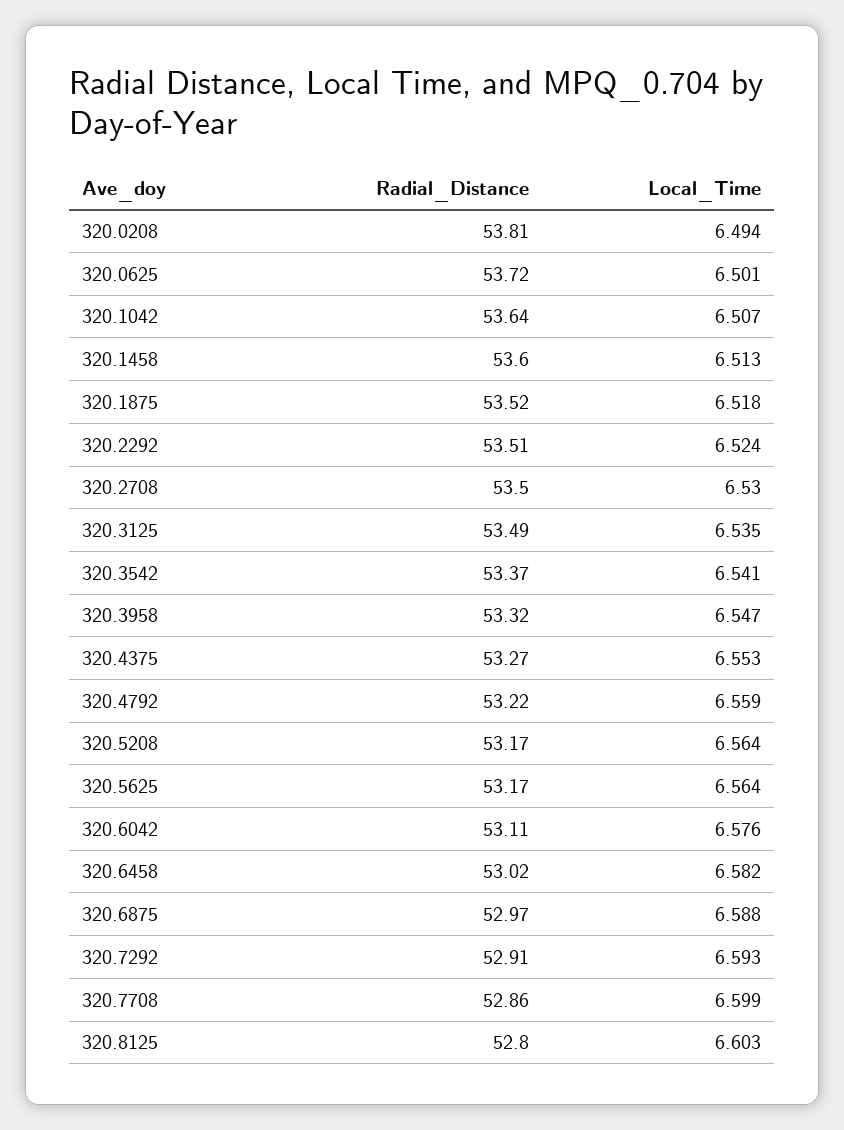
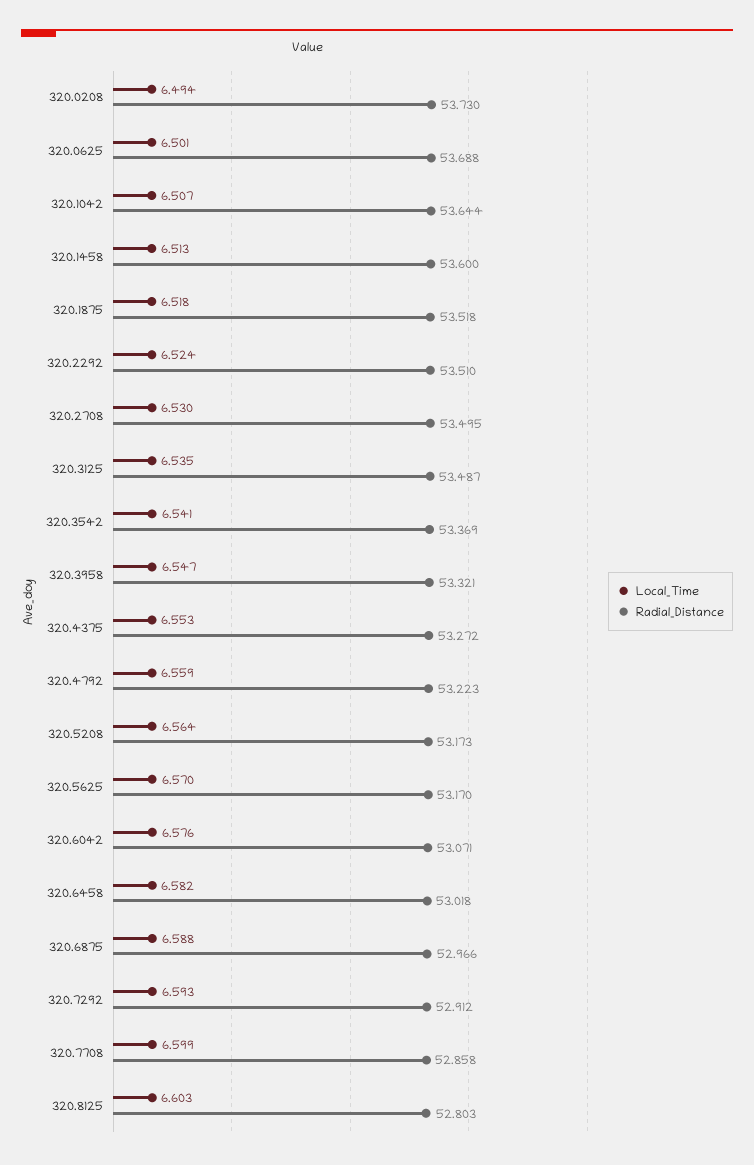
Radial_Distance, 320.0208: 53.81 -> 53.73
Radial_Distance, 320.0625: 53.72 -> 53.688
Local_Time, 320.5625: 6.564 -> 6.57
Radial_Distance, 320.6042: 53.11 -> 53.071

